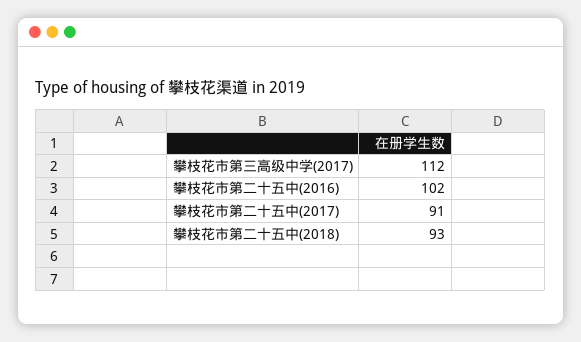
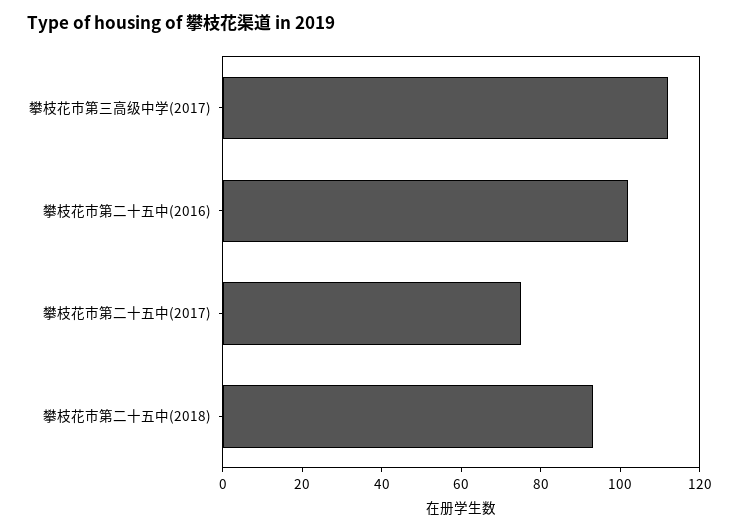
攀枝花市第二十五中(2017): 91 -> 75

